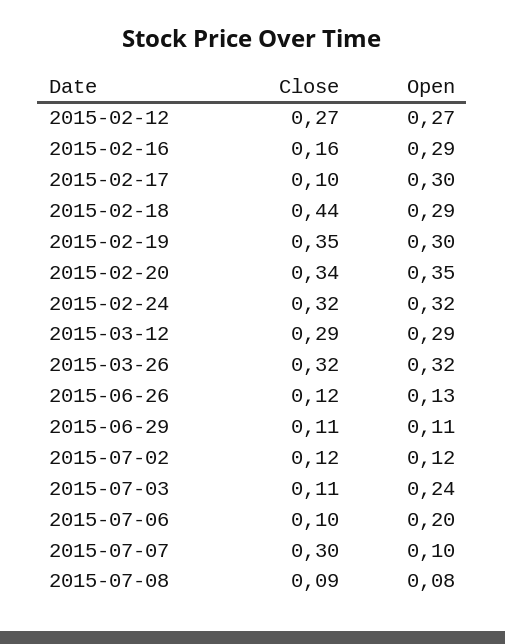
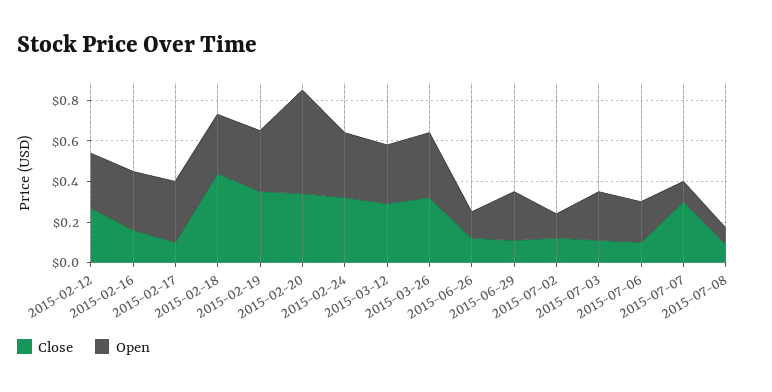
Open, 2015-02-20: 0.35 -> 0.5
Open, 2015-06-29: 0.11 -> 0.25

